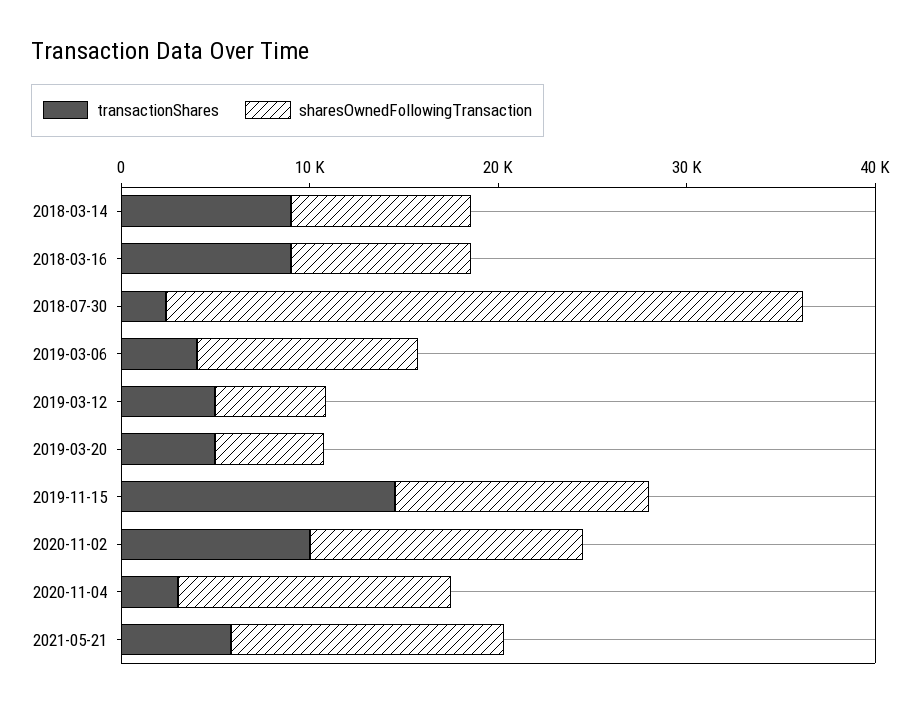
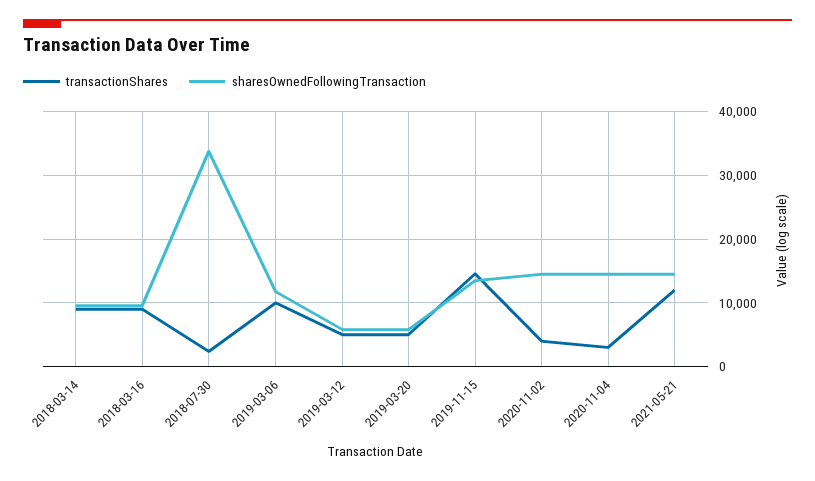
transactionShares, 2019-03-06: 4000 -> 10000
transactionShares, 2020-11-02: 10000 -> 4000
transactionShares, 2021-05-21: 6000 -> 12000

